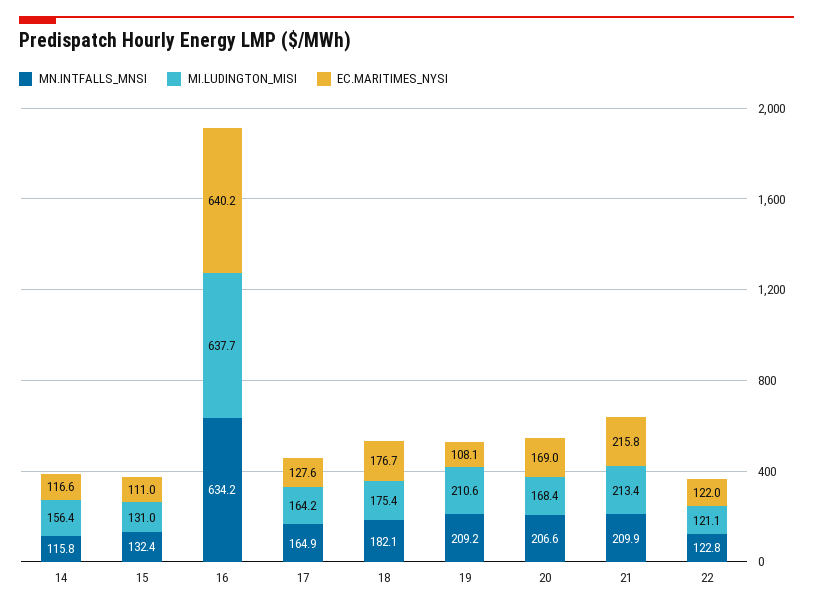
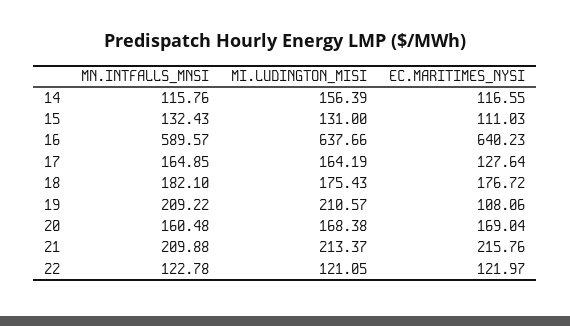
MN.INTFALLS_MNSI, 16: 634.2 -> 589.57
MN.INTFALLS_MNSI, 20: 206.6 -> 160.48

